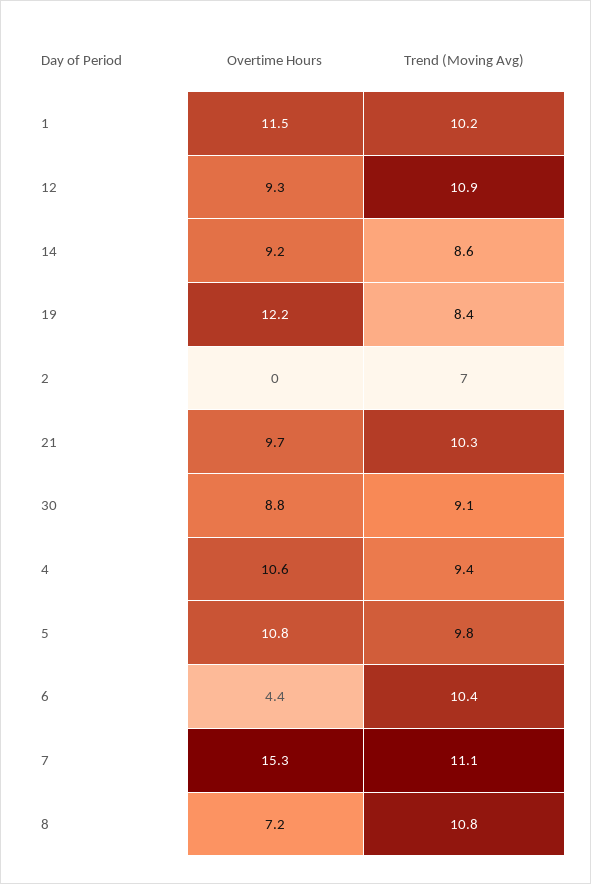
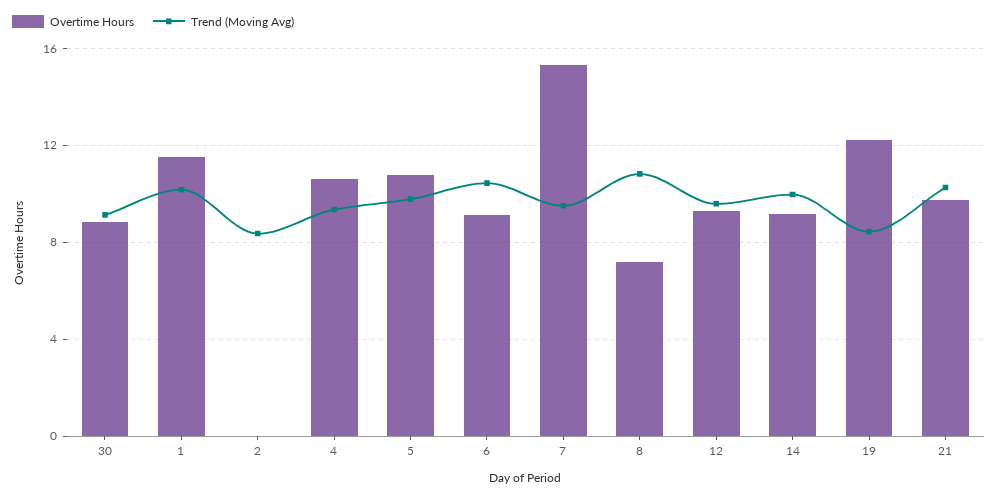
Trend (Moving Avg), 12: 10.9 -> 9.5
Trend (Moving Avg), 14: 8.6 -> 10
Trend (Moving Avg), 2: 7 -> 8.5
Overtime Hours, 6: 4.4 -> 9
Trend (Moving Avg), 7: 11.1 -> 9.5

